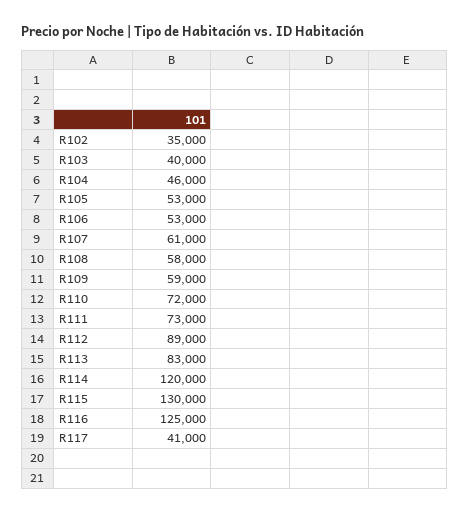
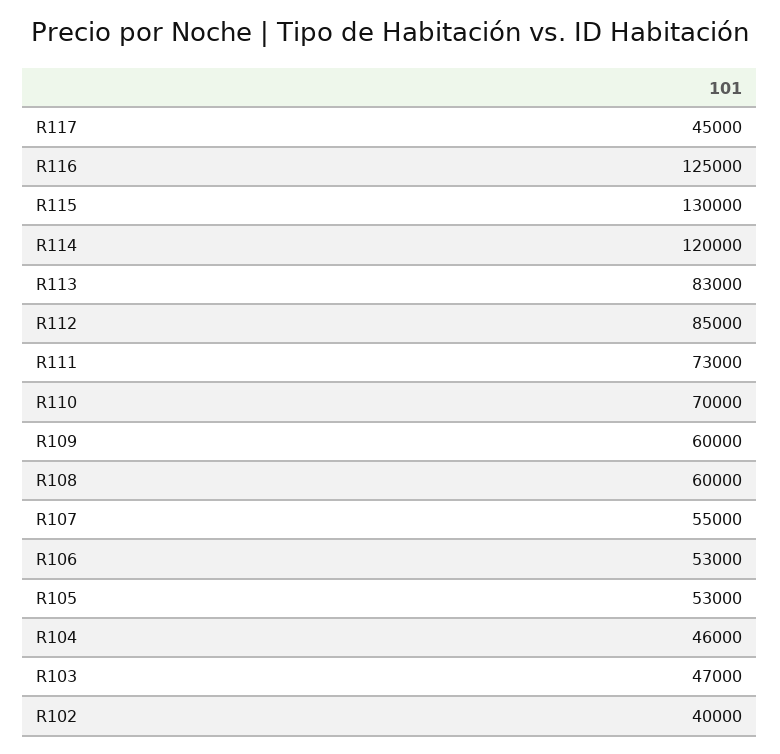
R102: 35000 -> 40000
R103: 40000 -> 47000
R107: 61000 -> 55000
R108: 58000 -> 60000
R109: 59000 -> 60000
R110: 72000 -> 70000
R112: 89000 -> 85000
R117: 41000 -> 45000

